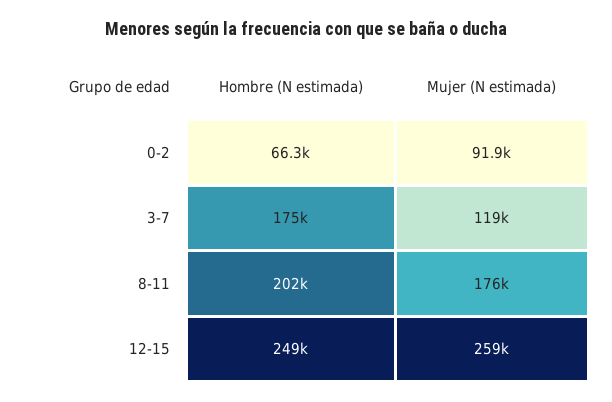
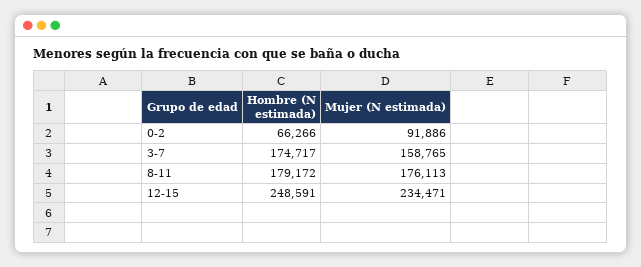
Mujer (N estimada), 3-7: 119000 -> 158765
Hombre (N estimada), 8-11: 202000 -> 179172
Mujer (N estimada), 12-15: 259000 -> 234471

